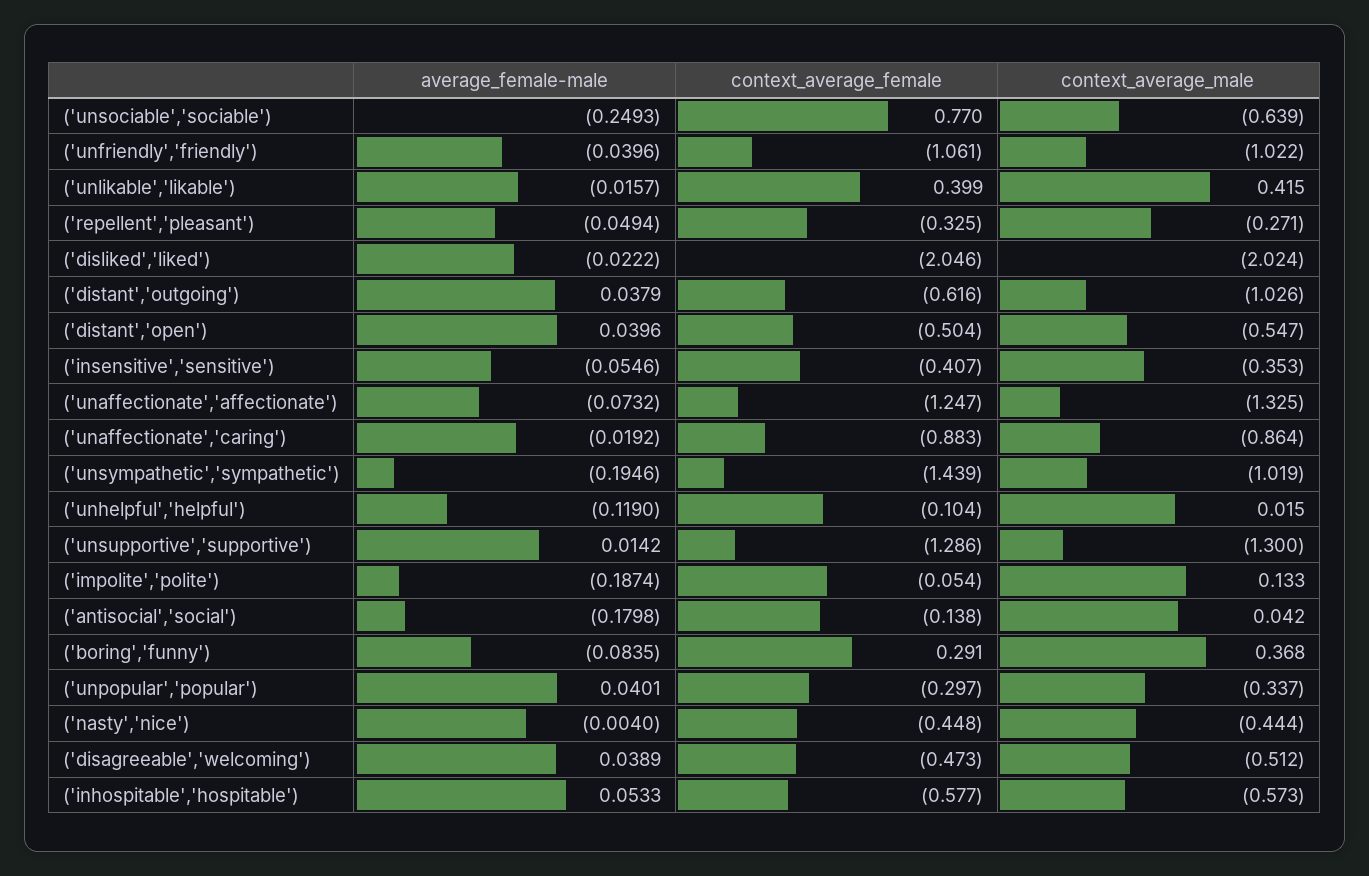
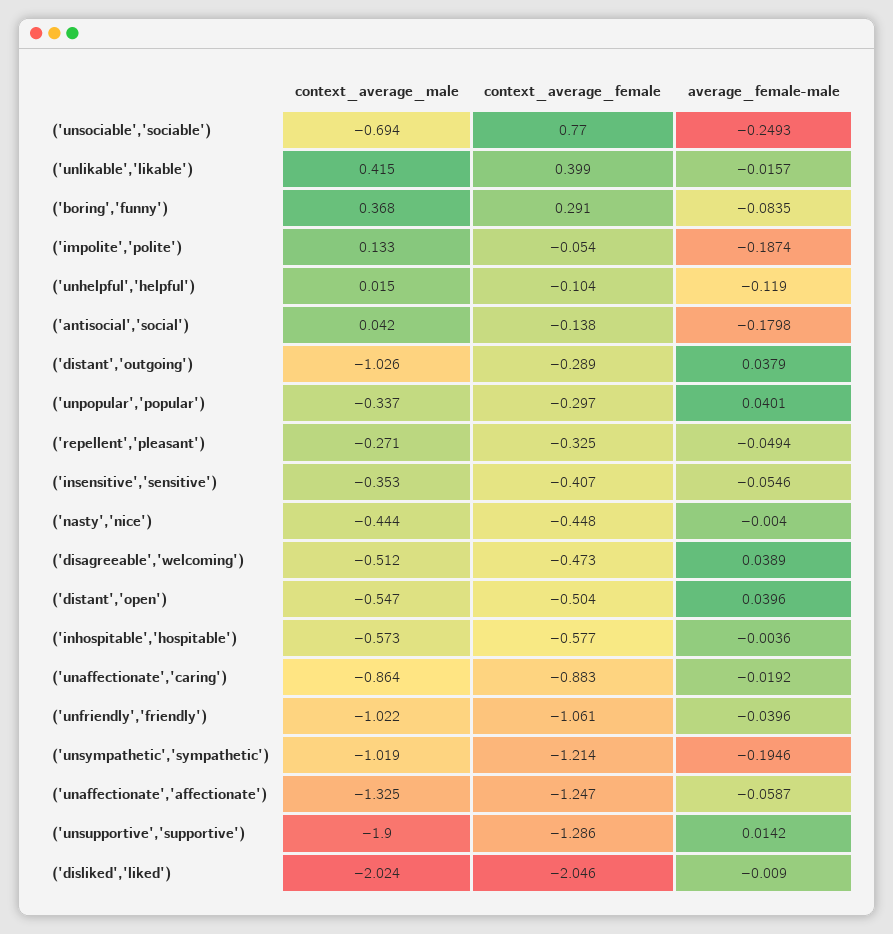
context_average_male, ('unsociable','sociable'): -0.639 -> -0.694
average_female-male, ('disliked','liked'): -0.0222 -> -0.009
context_average_female, ('distant','outgoing'): -0.616 -> -0.289
average_female-male, ('unaffectionate','affectionate'): -0.0732 -> -0.0587
context_average_female, ('unsympathetic','sympathetic'): -1.439 -> -1.214
context_average_male, ('unsupportive','supportive'): -1.3 -> -1.9
average_female-male, ('inhospitable','hospitable'): 0.0533 -> -0.0036

